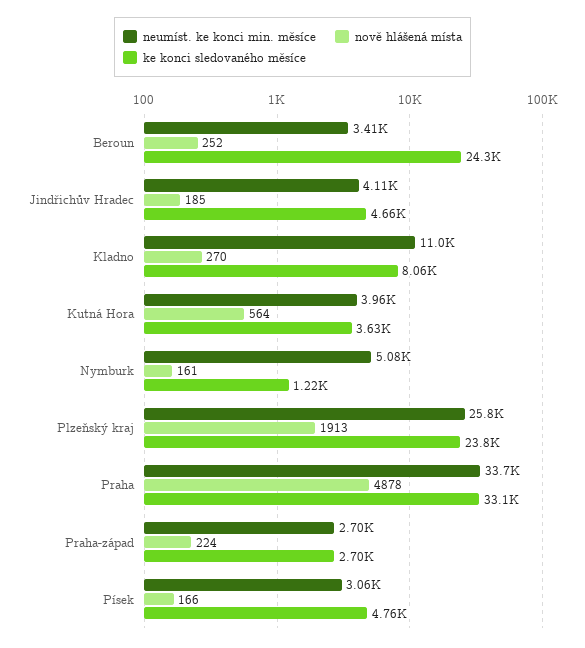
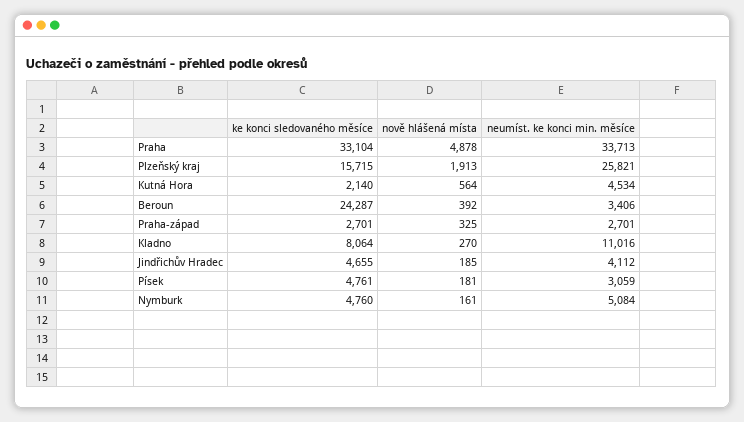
nově hlášená místa, Beroun: 252 -> 392
neumíst. ke konci min. měsíce, Kutná Hora: 3960 -> 4534
ke konci sledovaného měsíce, Kutná Hora: 3630 -> 2140
ke konci sledovaného měsíce, Nymburk: 1220 -> 4760
ke konci sledovaného měsíce, Plzeňský kraj: 23800 -> 15715
nově hlášená místa, Praha-západ: 224 -> 325
nově hlášená místa, Písek: 166 -> 181

